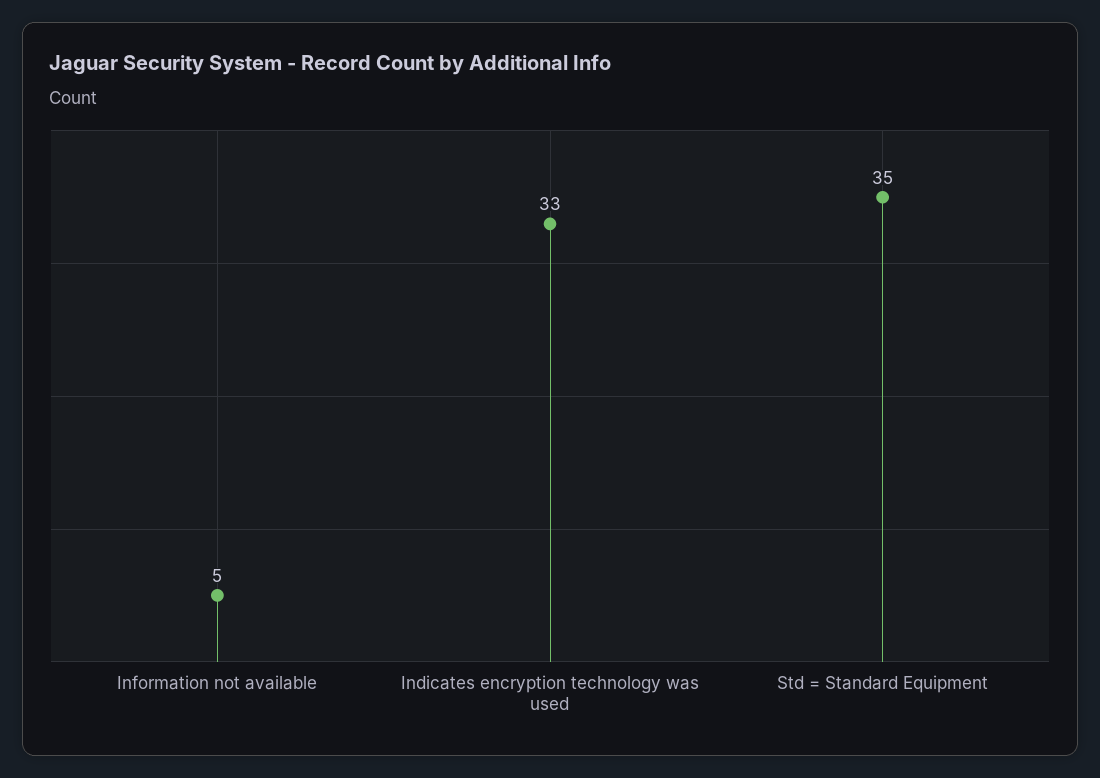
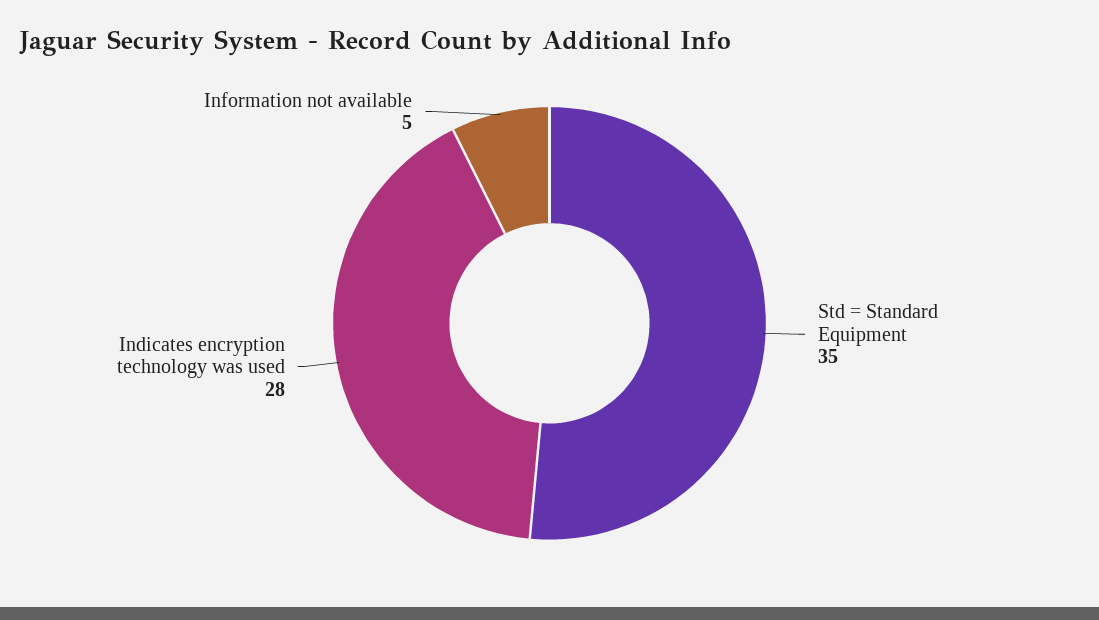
Indicates encryption technology was used: 33 -> 28

